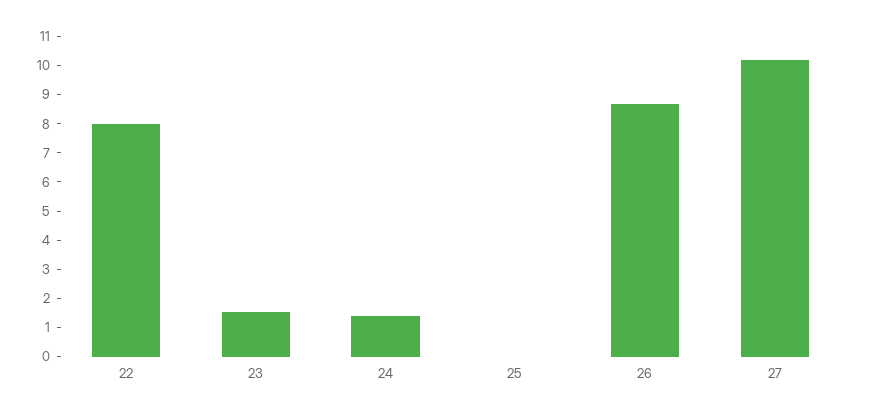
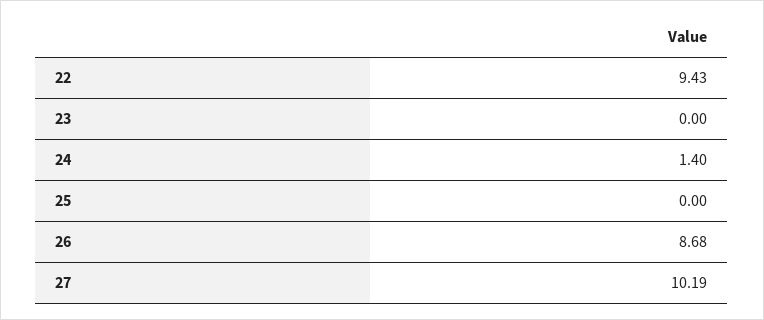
22: 8 -> 9.43
23: 1.5 -> 0

